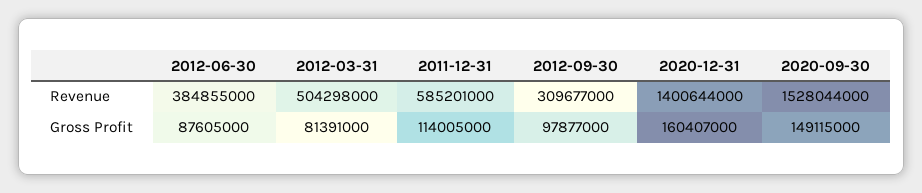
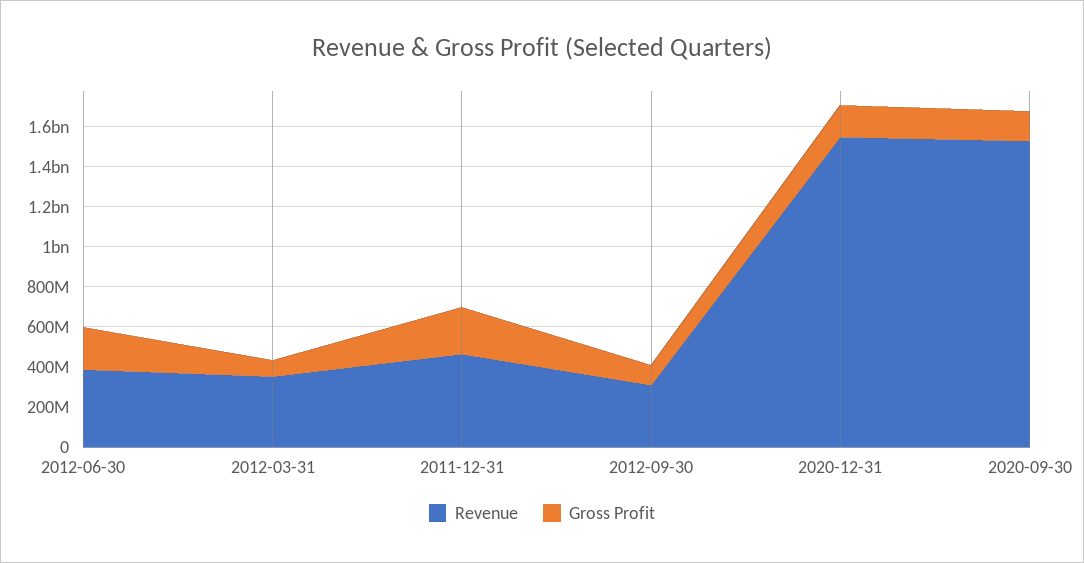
Revenue, 2012-03-31: 504298000 -> 350000000
Revenue, 2011-12-31: 585201000 -> 450000000
Revenue, 2020-12-31: 1400644000 -> 1550000000
Gross Profit, 2012-06-30: 87605000 -> 200000000
Gross Profit, 2011-12-31: 114005000 -> 250000000

